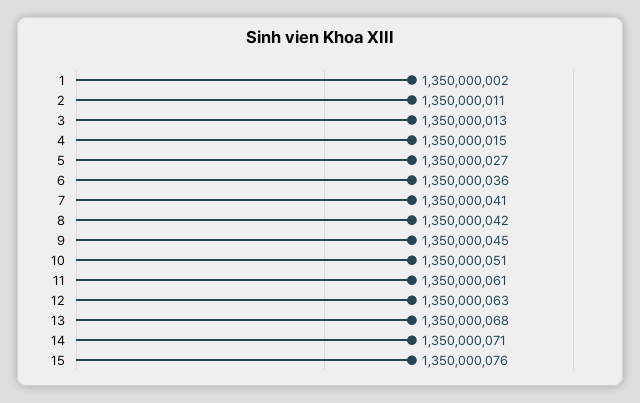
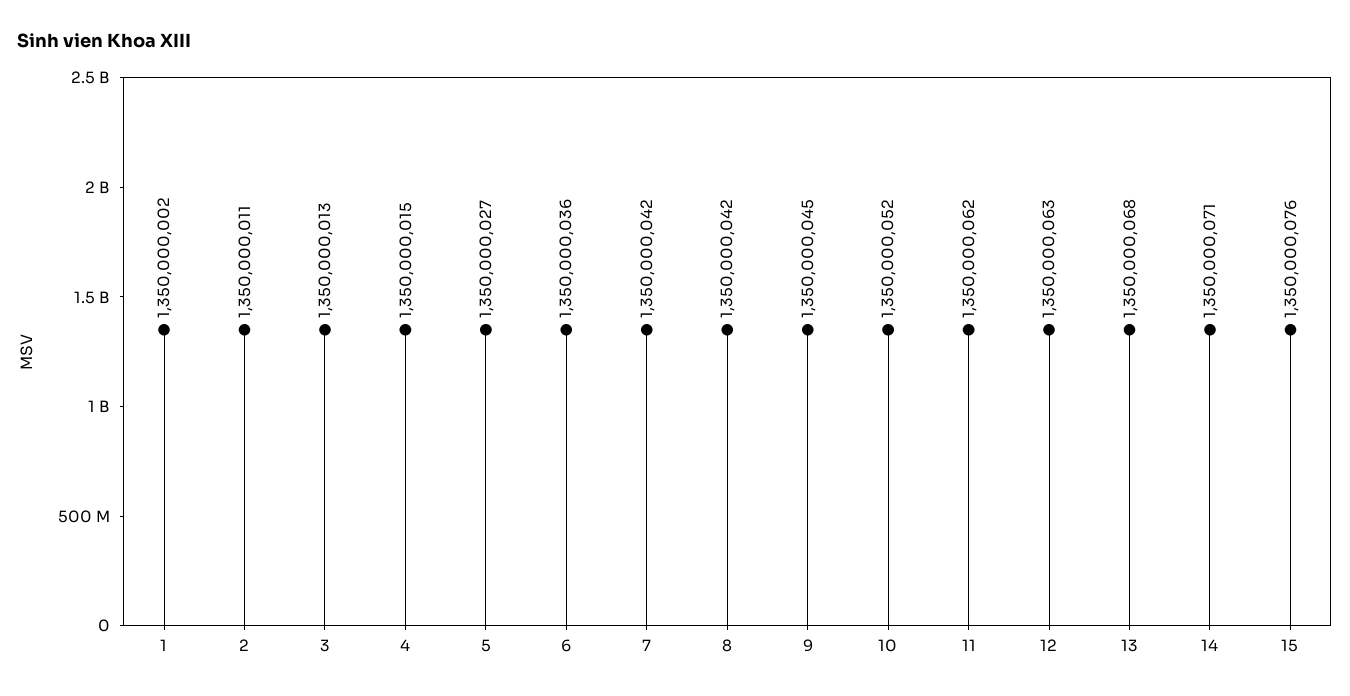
7: 1350000041 -> 1350000042
10: 1350000051 -> 1350000052
11: 1350000061 -> 1350000062

